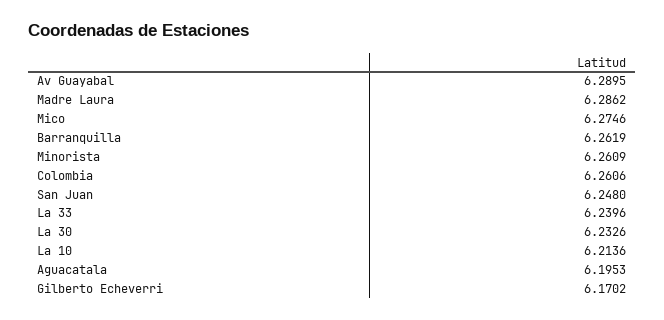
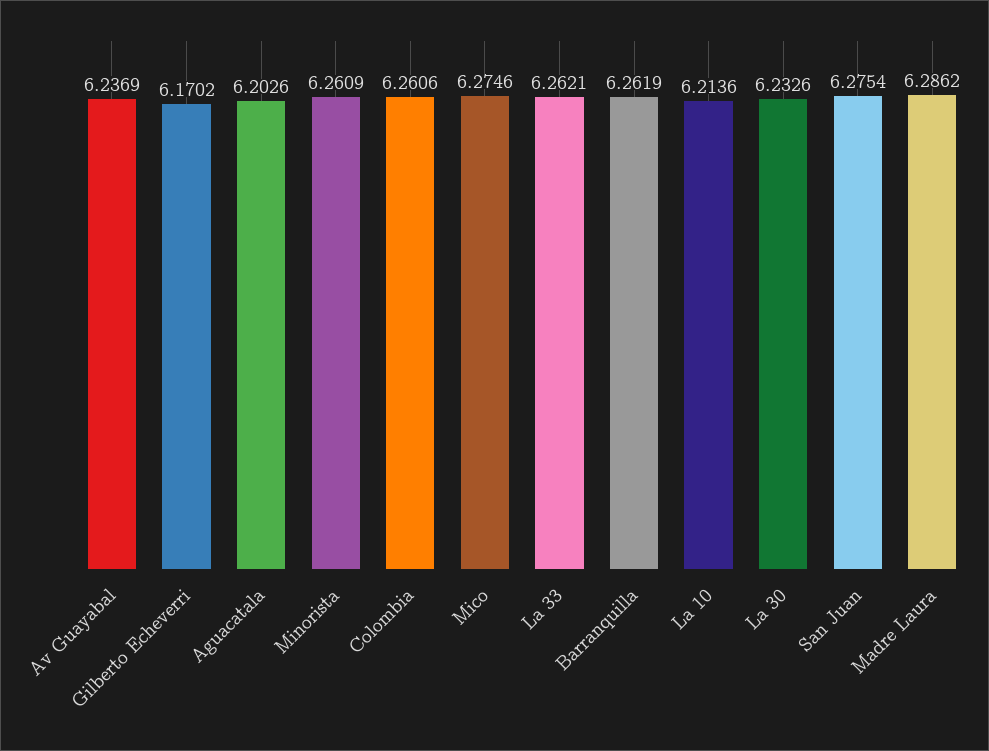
Av Guayabal: 6.2895 -> 6.2369
San Juan: 6.248 -> 6.2754
La 33: 6.2396 -> 6.2621
Aguacatala: 6.1953 -> 6.2026

